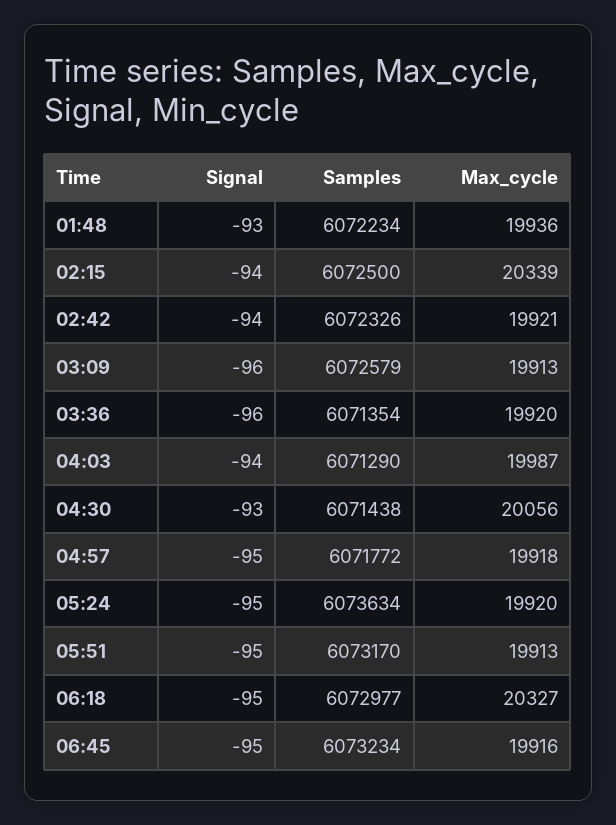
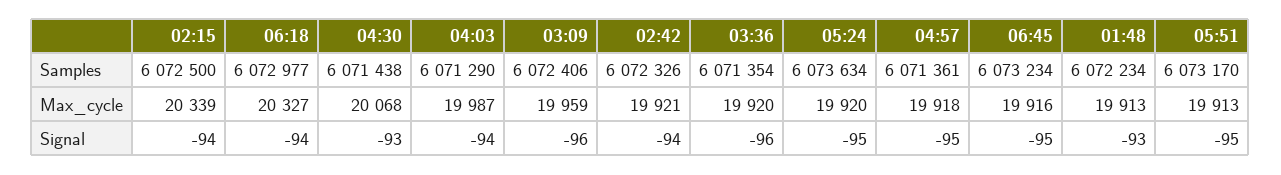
Max_cycle, 01:48: 19936 -> 19913
Samples, 03:09: 6072579 -> 6072406
Max_cycle, 03:09: 19913 -> 19959
Max_cycle, 04:30: 20056 -> 20068
Samples, 04:57: 6071772 -> 6071361
Signal, 06:18: -95 -> -94

